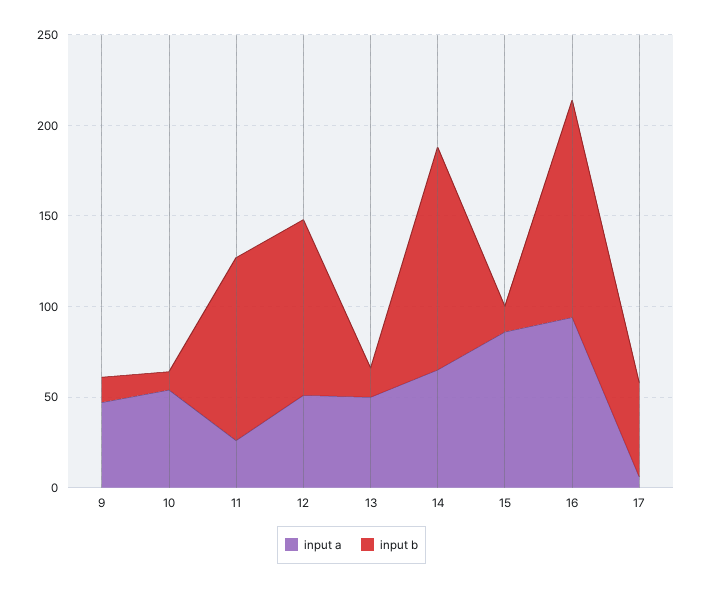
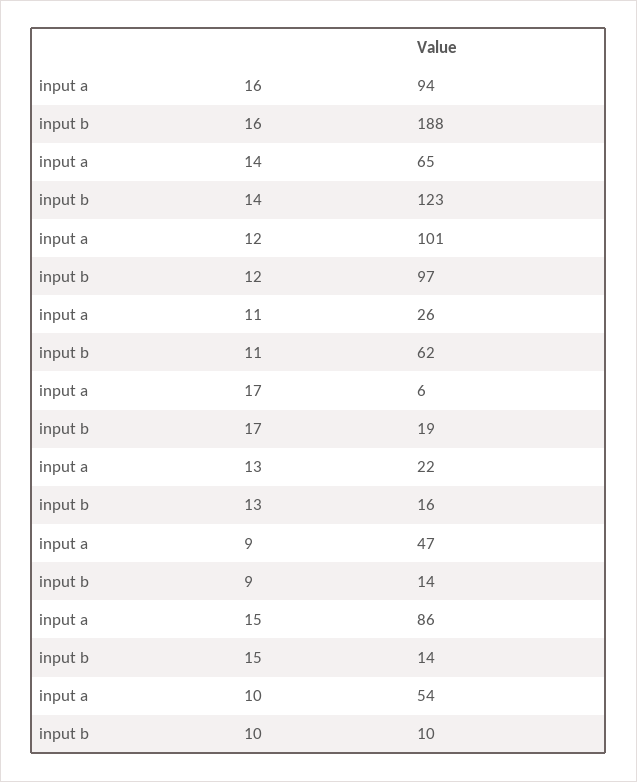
input b, 11: 100 -> 62
input a, 12: 50 -> 101
input a, 13: 50 -> 22
input b, 16: 120 -> 188
input b, 17: 50 -> 19

